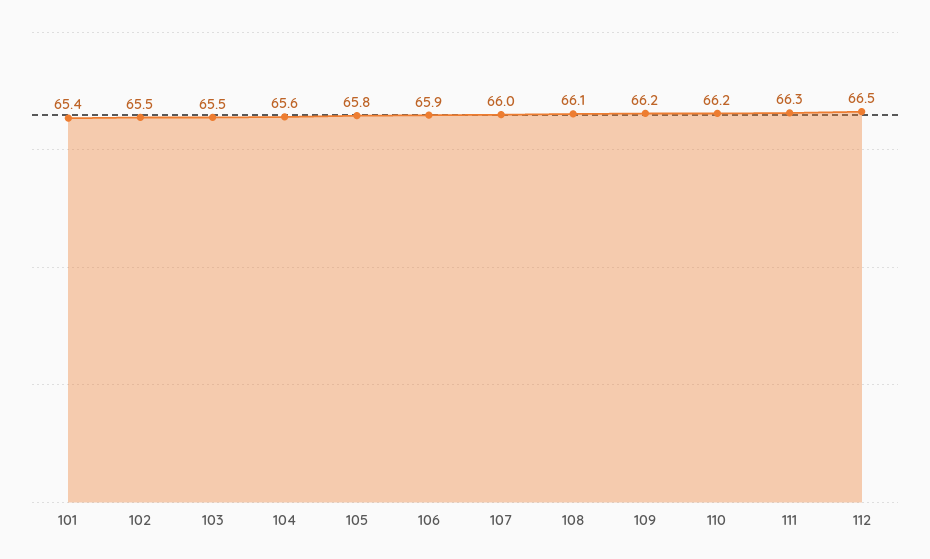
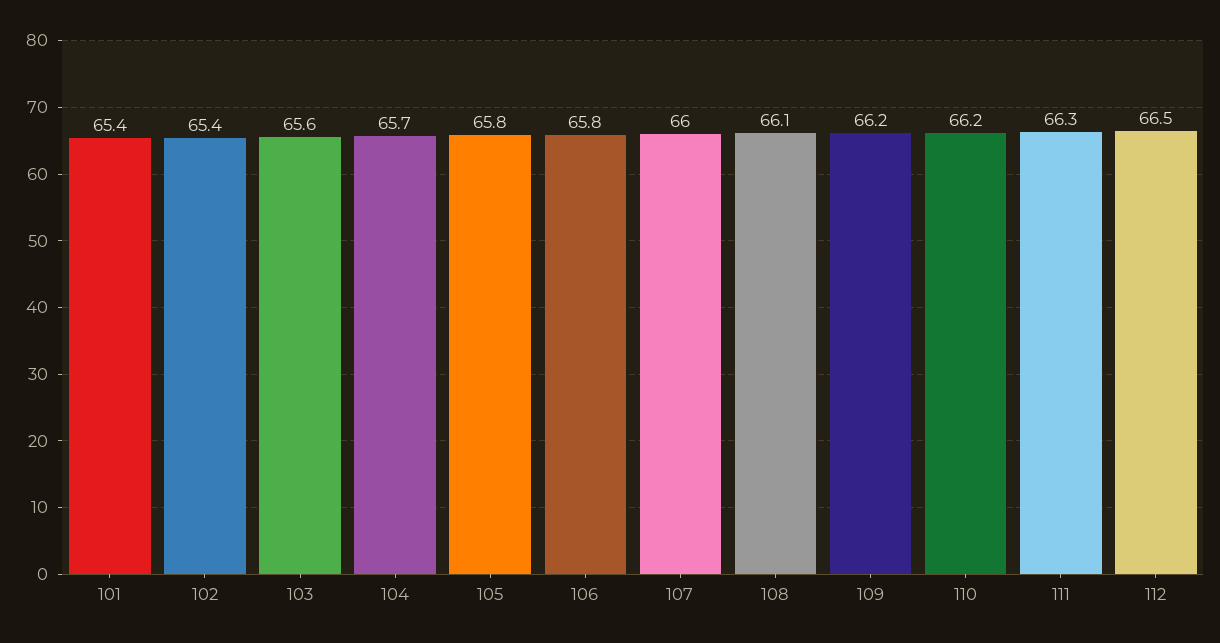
102: 65.5 -> 65.4
103: 65.5 -> 65.6
104: 65.6 -> 65.7
106: 65.9 -> 65.8

